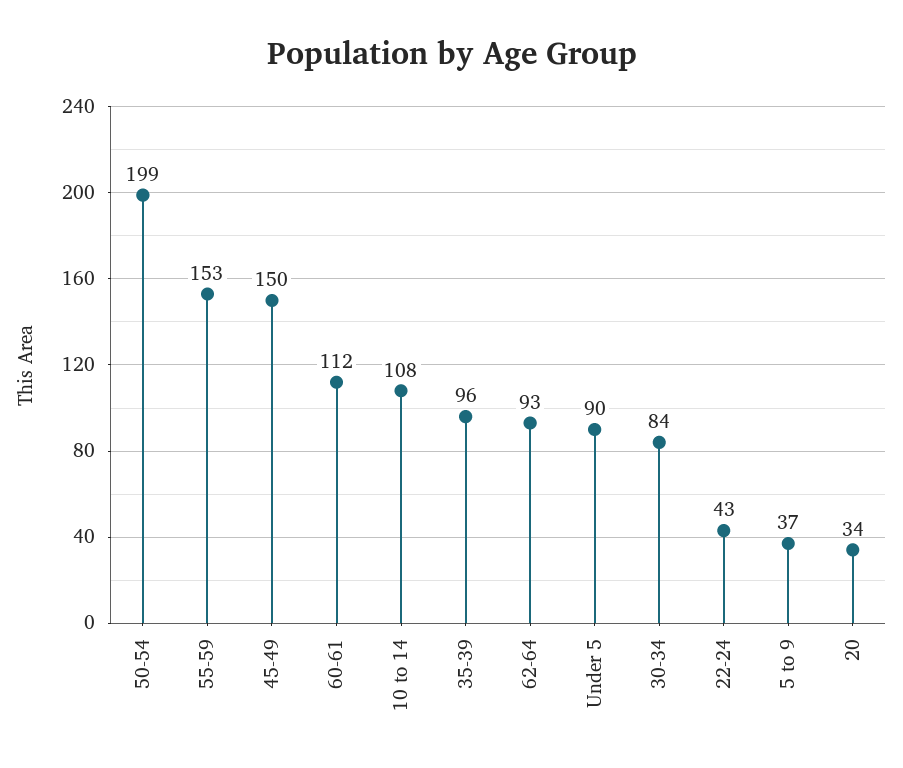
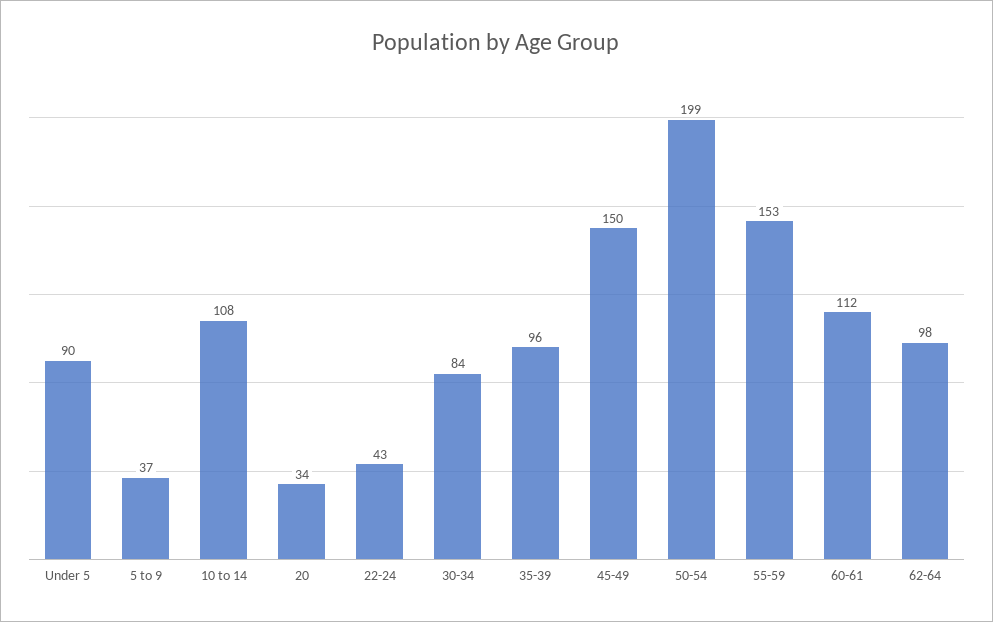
62-64: 93 -> 98

